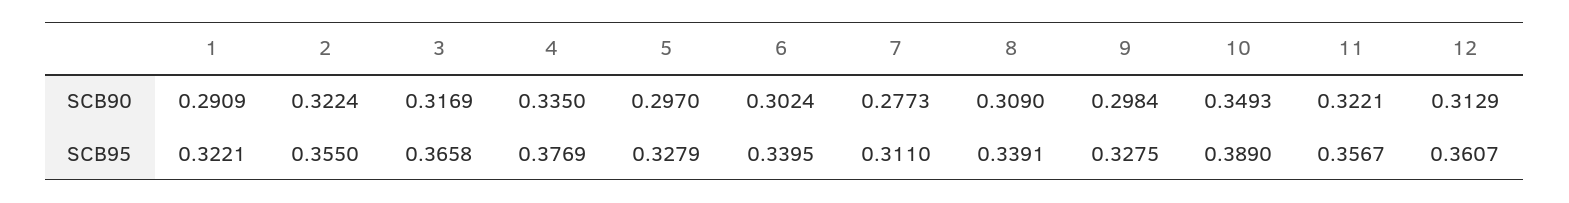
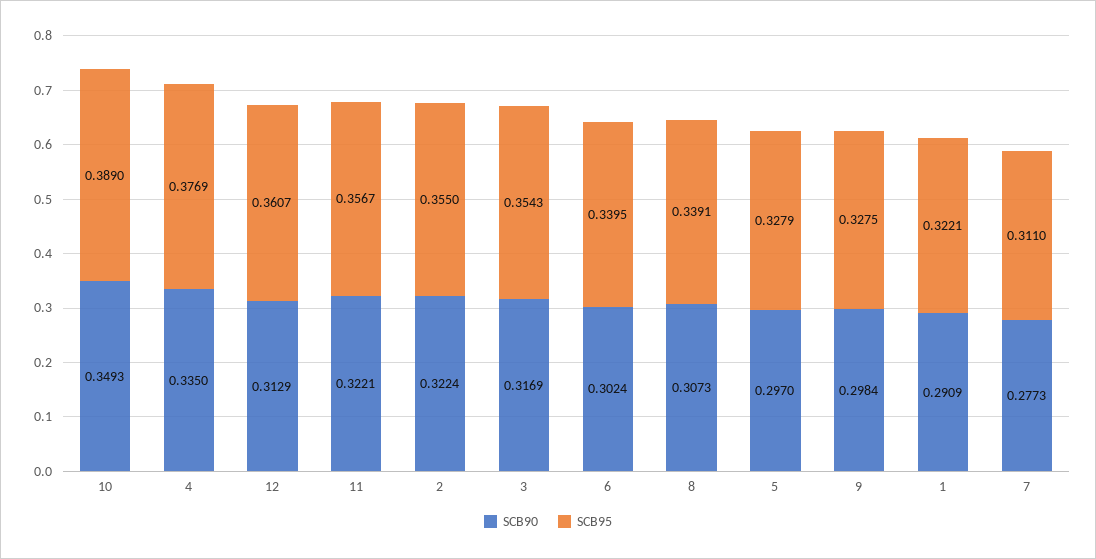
SCB90, 8: 0.309 -> 0.3073
SCB95, 3: 0.3658 -> 0.3543

